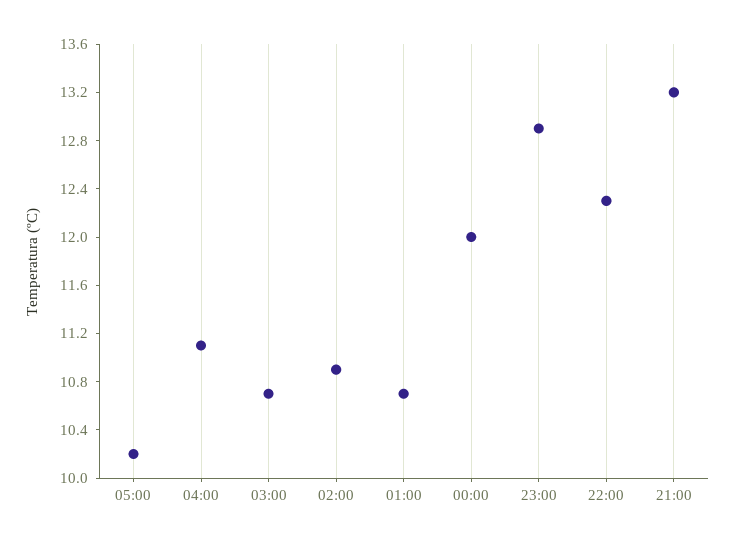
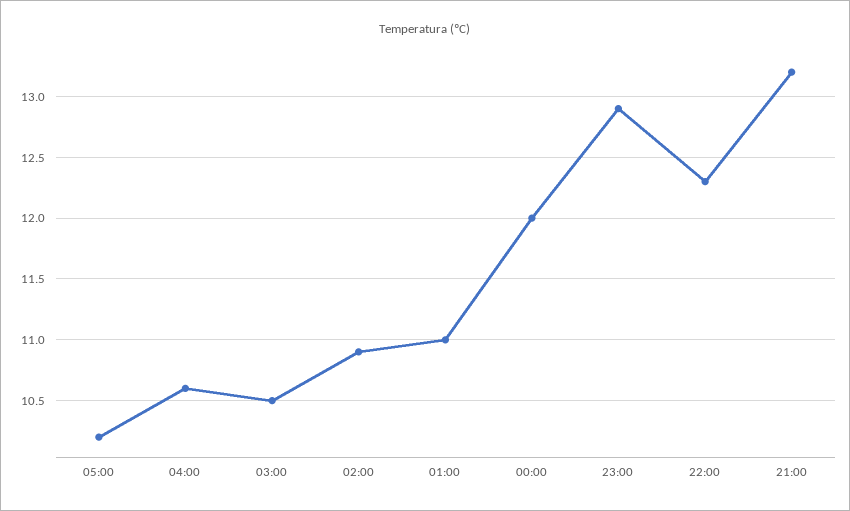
04:00: 11.1 -> 10.6
03:00: 10.7 -> 10.5
01:00: 10.7 -> 11

